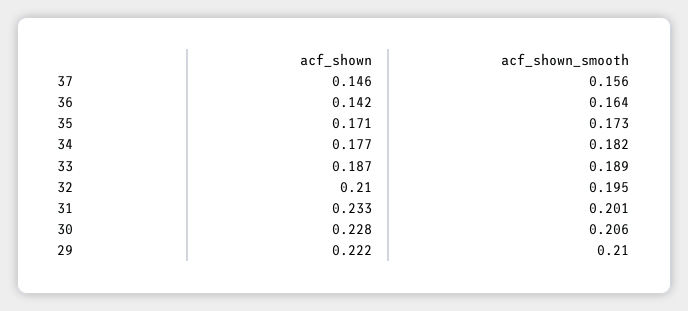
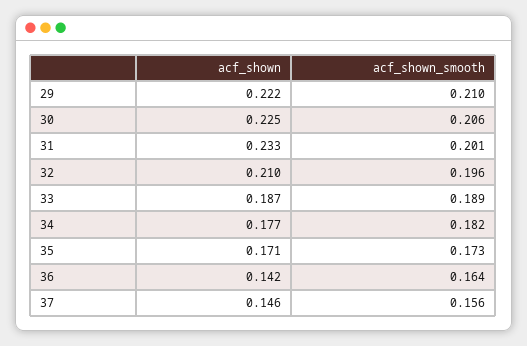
acf_shown_smooth, 32: 0.195 -> 0.196
acf_shown, 30: 0.228 -> 0.225

